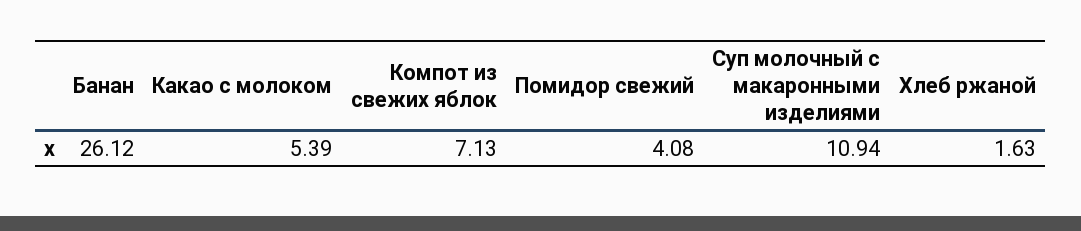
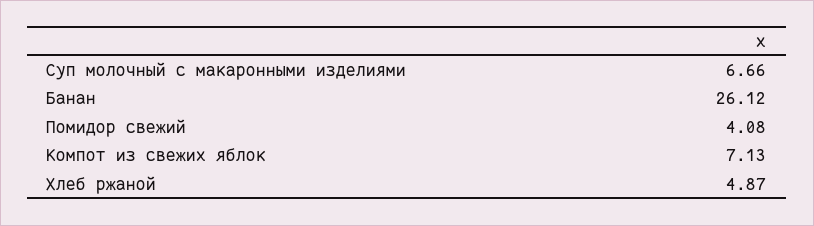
Какао с молоком: 5.39 -> none
Суп молочный с макаронными изделиями: 10.94 -> 6.66
Хлеб ржаной: 1.63 -> 4.87

